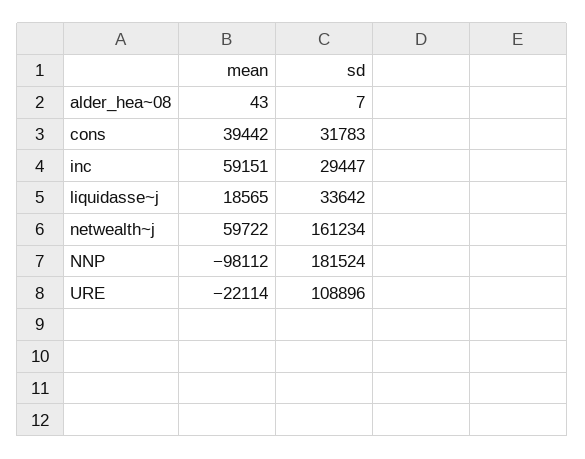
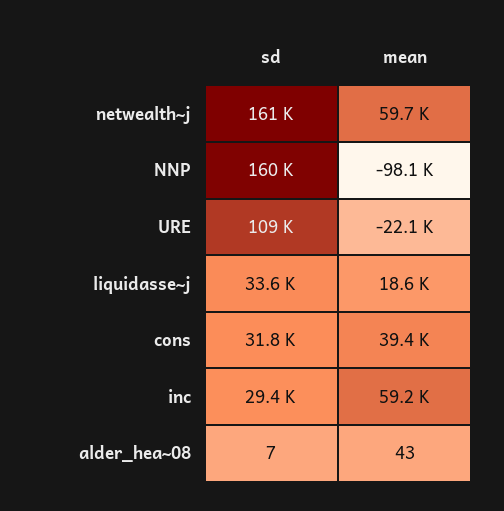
sd, NNP: 181524 -> 160000

